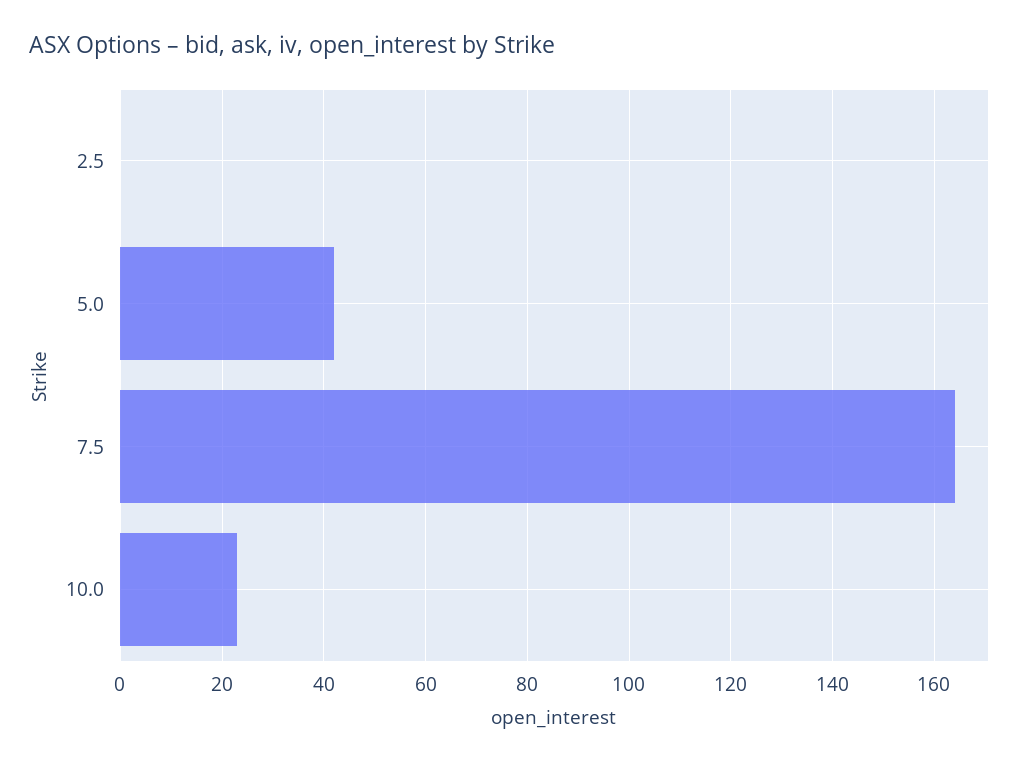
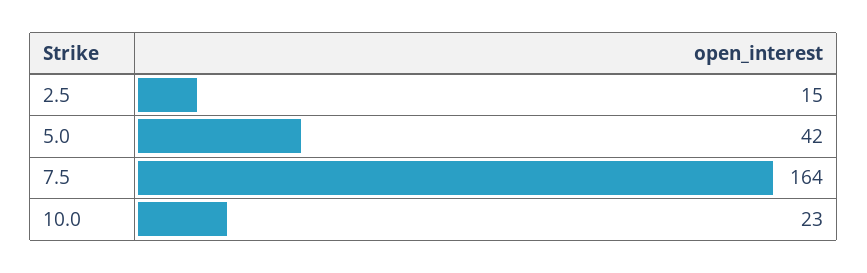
2.5: 0 -> 15

